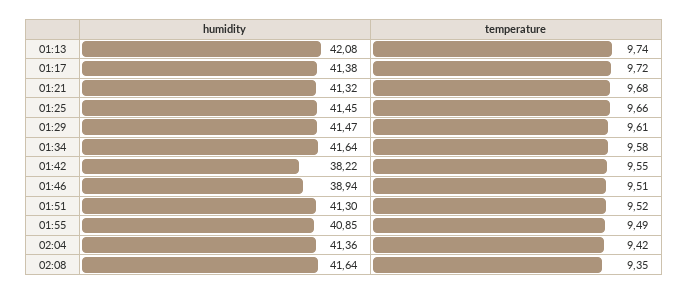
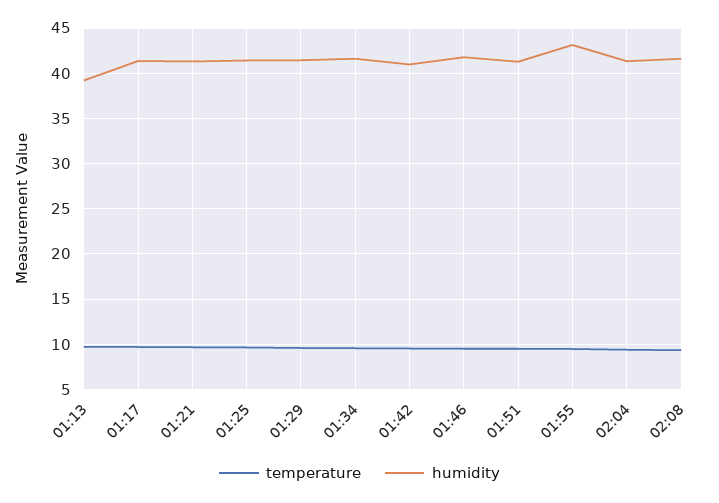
humidity, 01:13: 42.08 -> 39
humidity, 01:42: 38.22 -> 41
humidity, 01:46: 38.94 -> 42
humidity, 01:55: 40.85 -> 43

